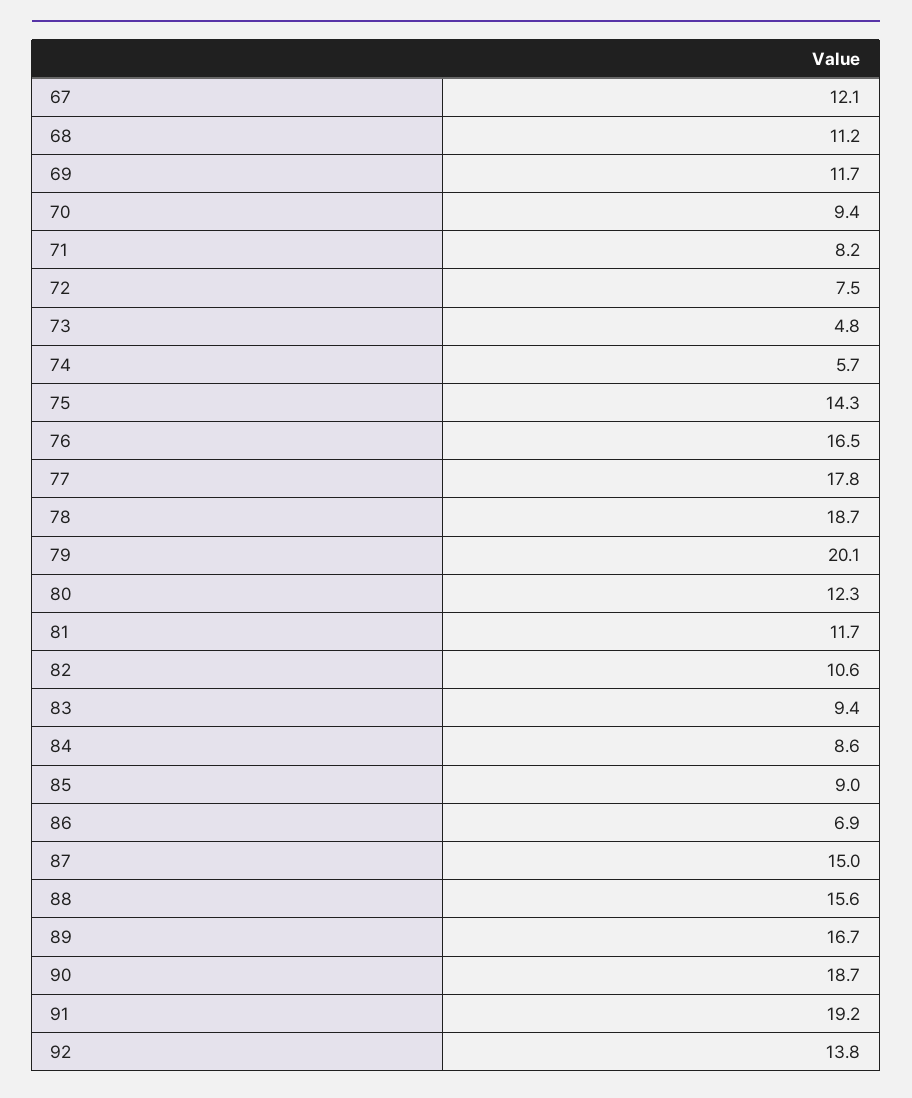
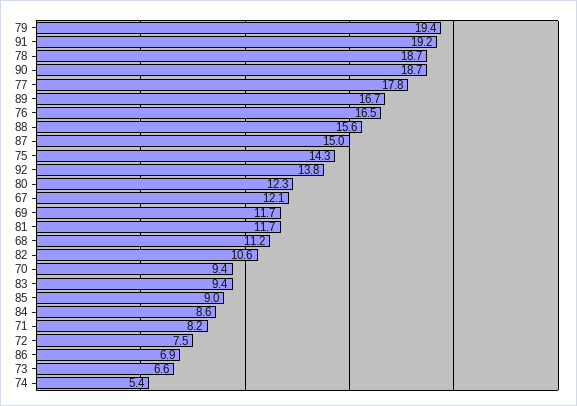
73: 4.8 -> 6.6
74: 5.7 -> 5.4
79: 20.1 -> 19.4

